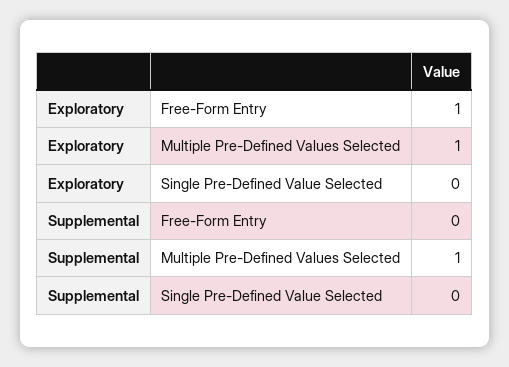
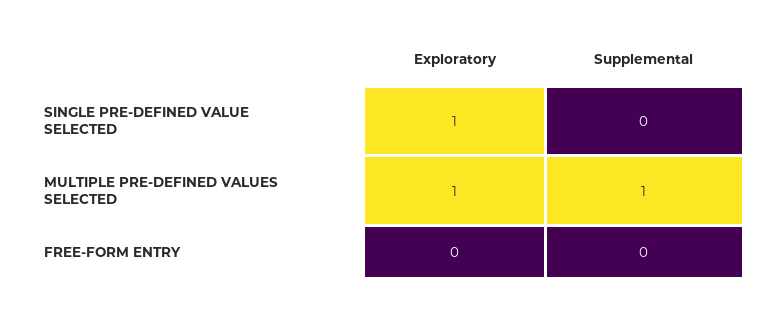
Exploratory, Free-Form Entry: 1 -> 0
Exploratory, Single Pre-Defined Value Selected: 0 -> 1

